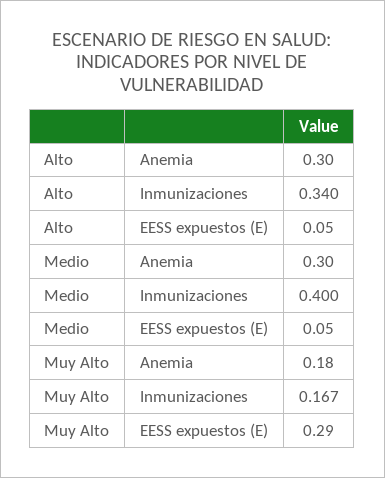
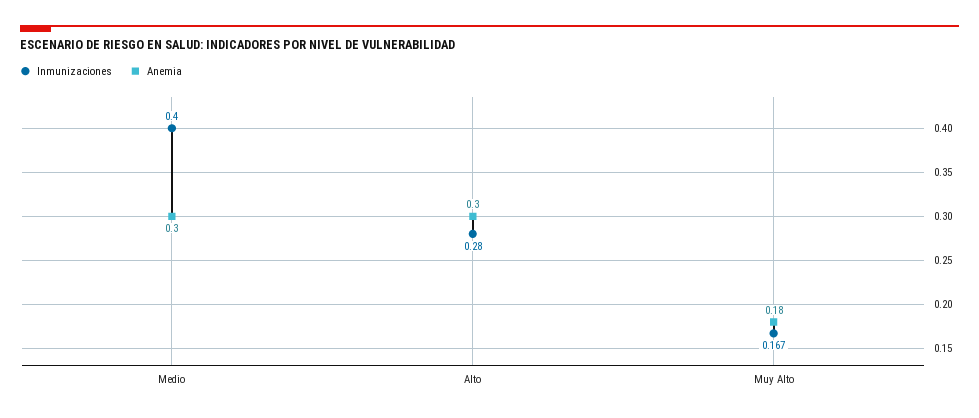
Inmunizaciones, Alto: 0.34 -> 0.28
EESS expuestos (E), Alto: 0.05 -> none
EESS expuestos (E), Medio: 0.05 -> none
EESS expuestos (E), Muy Alto: 0.29 -> none

